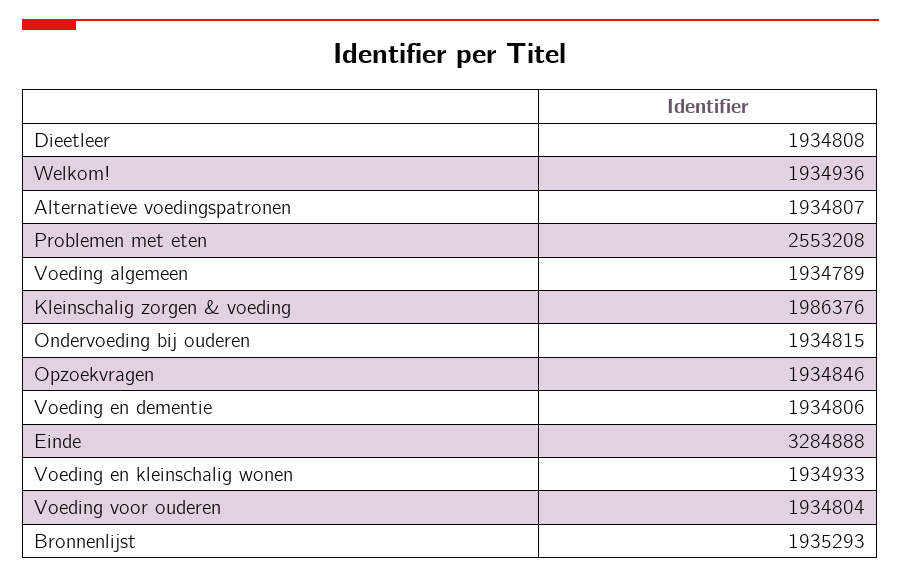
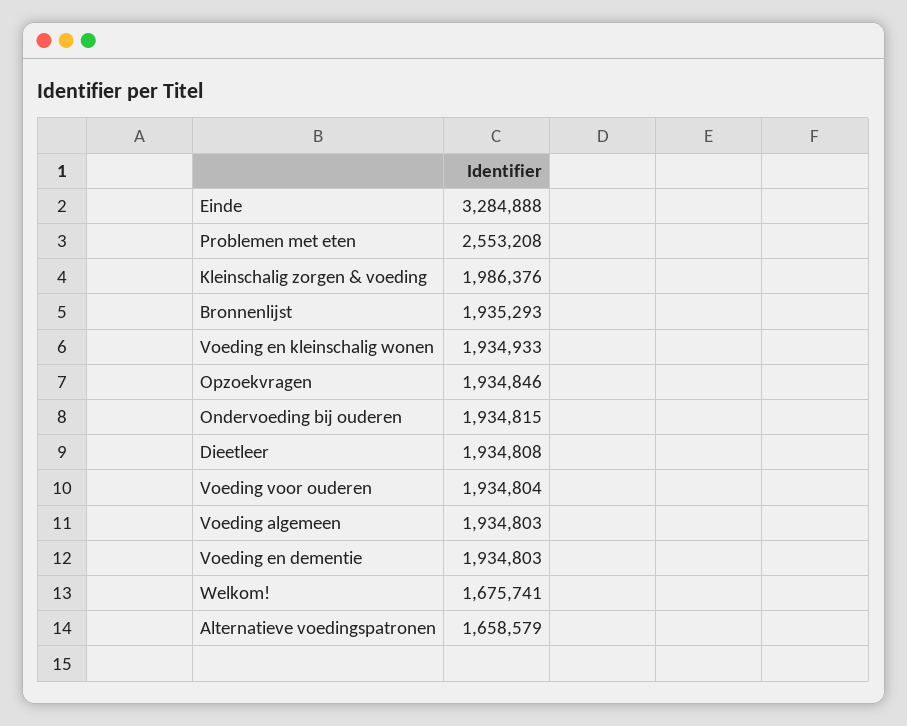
Welkom!: 1934936 -> 1675741
Alternatieve voedingspatronen: 1934807 -> 1658579
Voeding algemeen: 1934789 -> 1934803
Voeding en dementie: 1934806 -> 1934803

